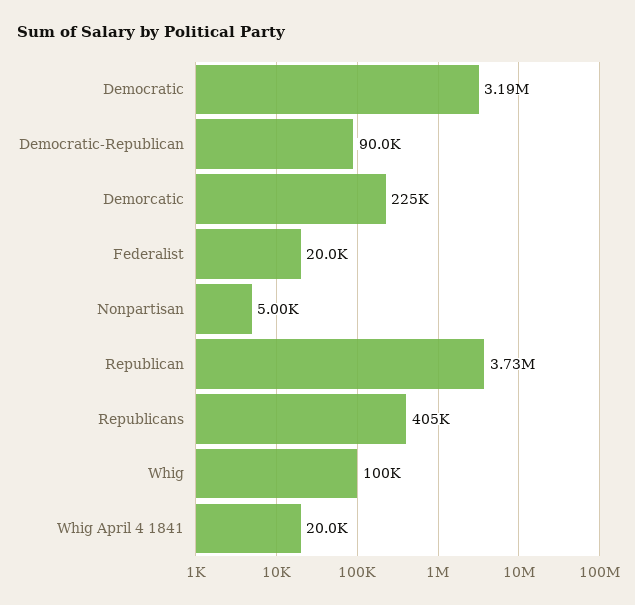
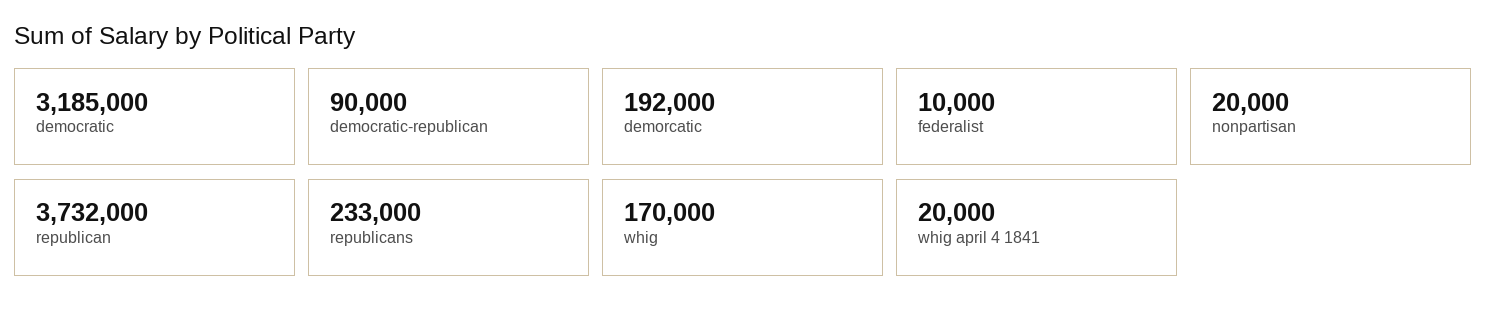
Demorcatic: 225000 -> 192000
Federalist: 20000 -> 10000
Nonpartisan: 5000 -> 20000
Republicans: 405000 -> 233000
Whig: 100000 -> 170000

